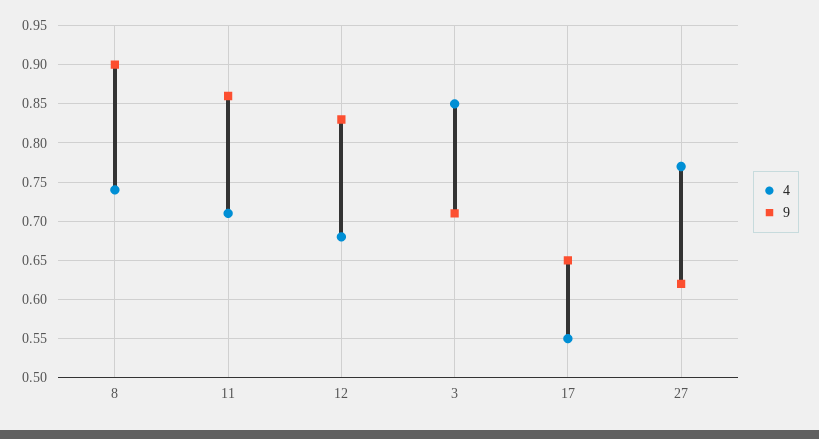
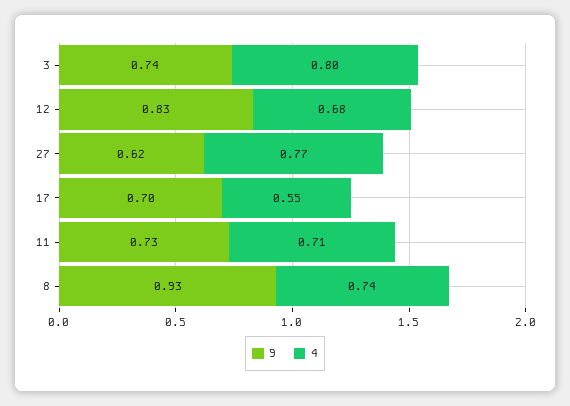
9, 8: 0.9 -> 0.93
9, 11: 0.86 -> 0.73
4, 3: 0.85 -> 0.8
9, 3: 0.71 -> 0.74
9, 17: 0.65 -> 0.7

